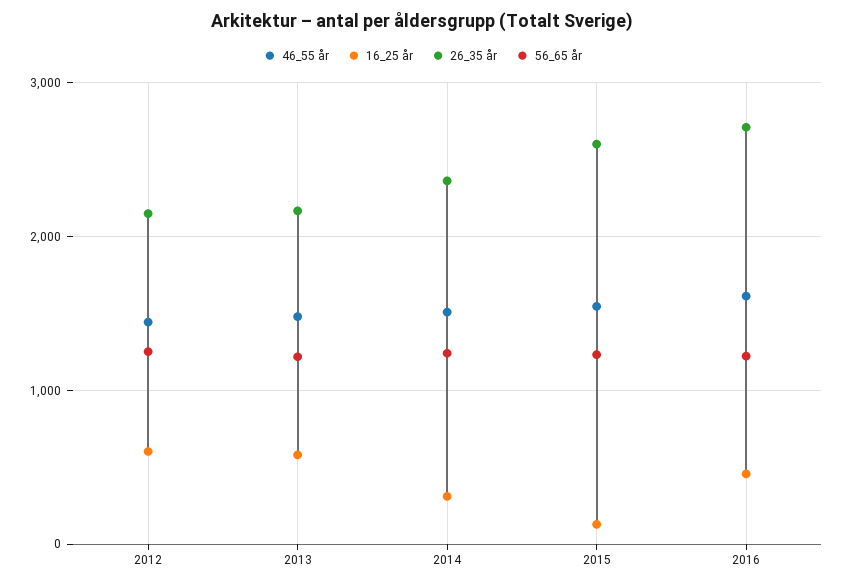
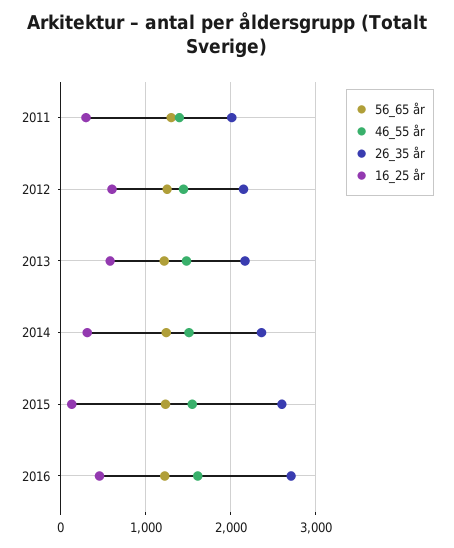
56_65 år, 2011: none -> 1300
46_55 år, 2011: none -> 1400
26_35 år, 2011: none -> 2000
16_25 år, 2011: none -> 300

